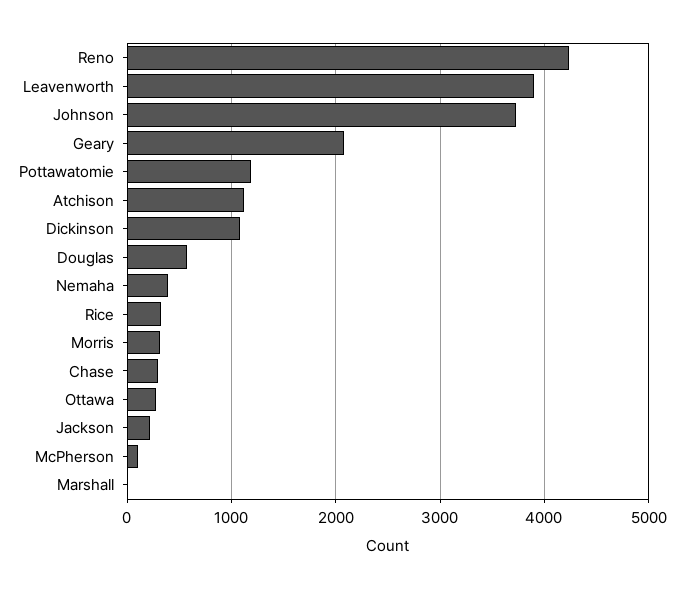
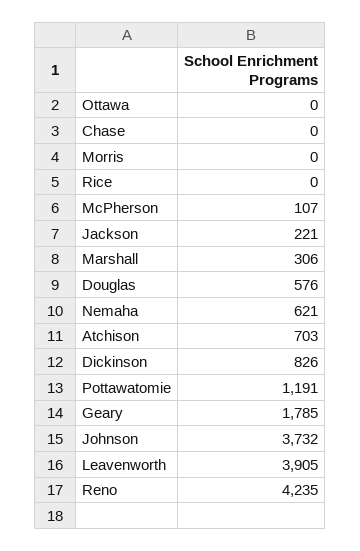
Geary: 2100 -> 1785
Atchison: 1100 -> 703
Dickinson: 1100 -> 826
Nemaha: 400 -> 621
Rice: 300 -> 0
Morris: 300 -> 0
Chase: 300 -> 0
Ottawa: 300 -> 0
Marshall: 0 -> 306

